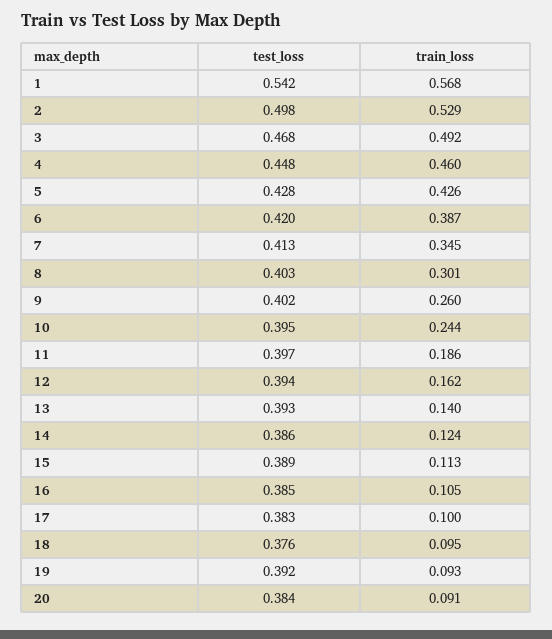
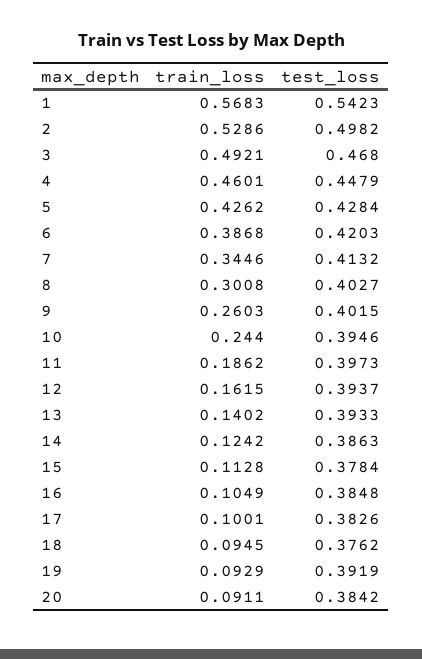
test_loss, 15: 0.389 -> 0.3784

